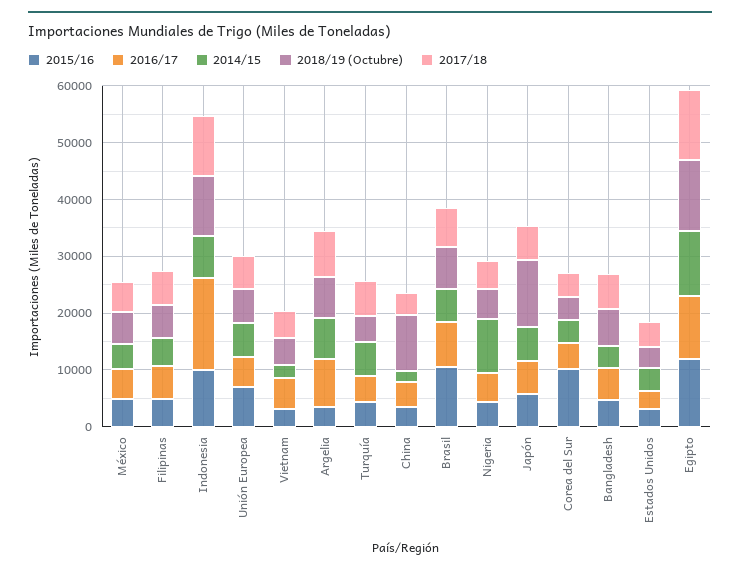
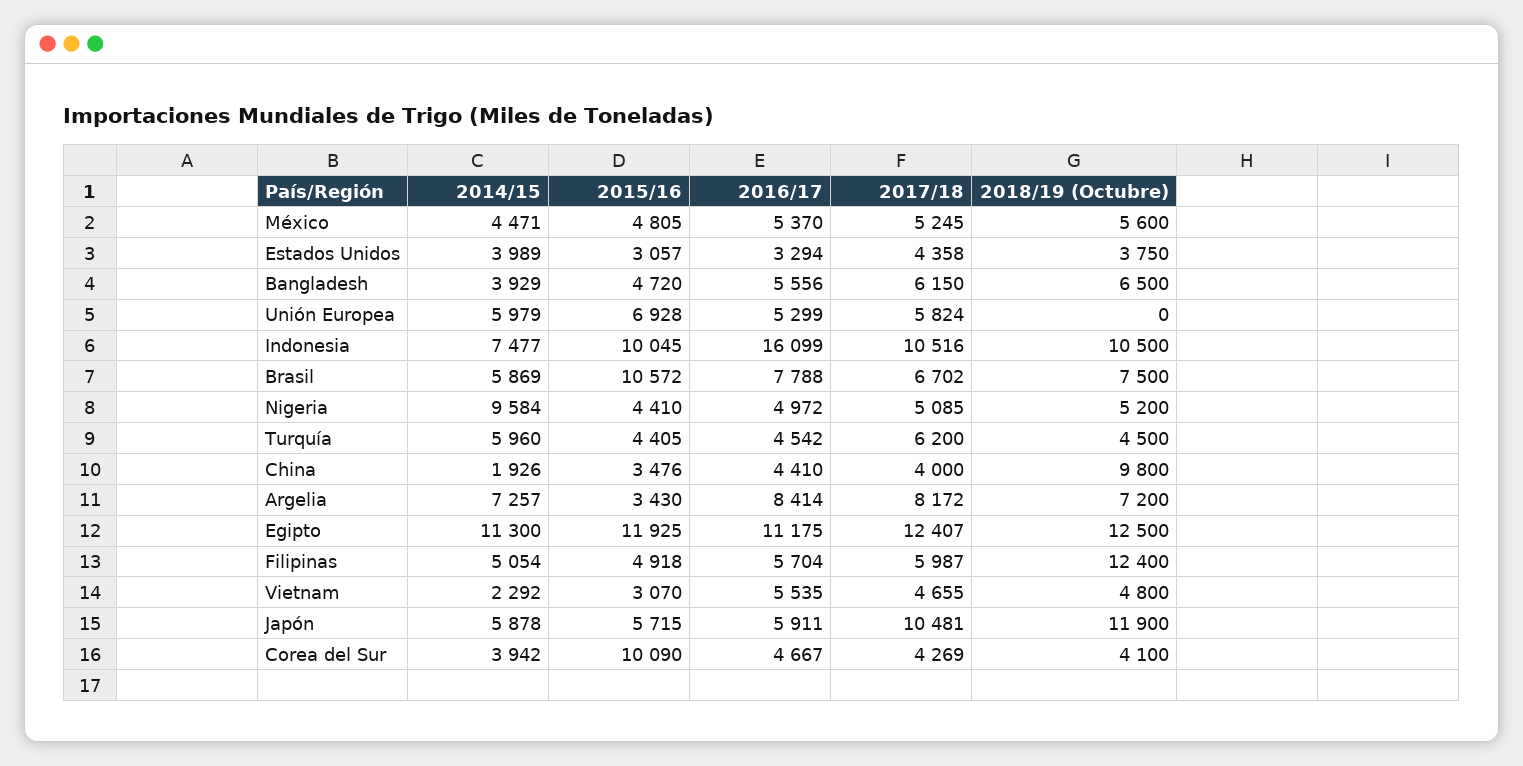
2018/19 (Octubre), Filipinas: 6000 -> 12400
2018/19 (Octubre), Unión Europea: 6000 -> 0
2017/18, Japón: 6000 -> 10481

